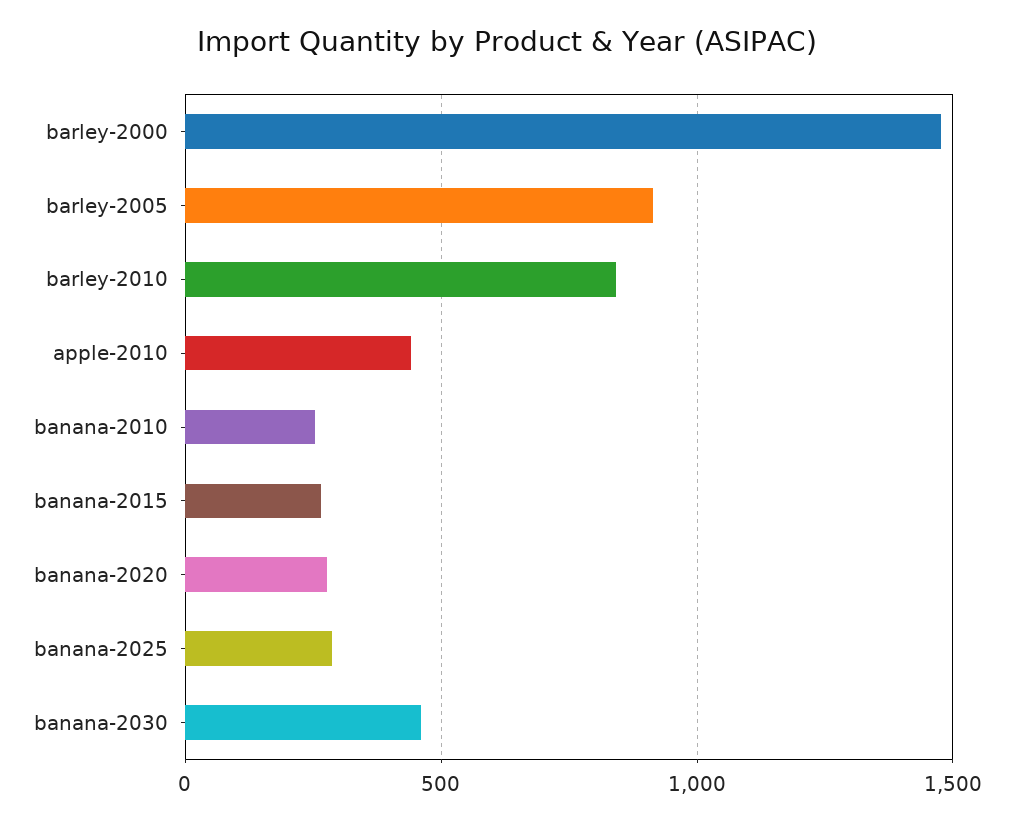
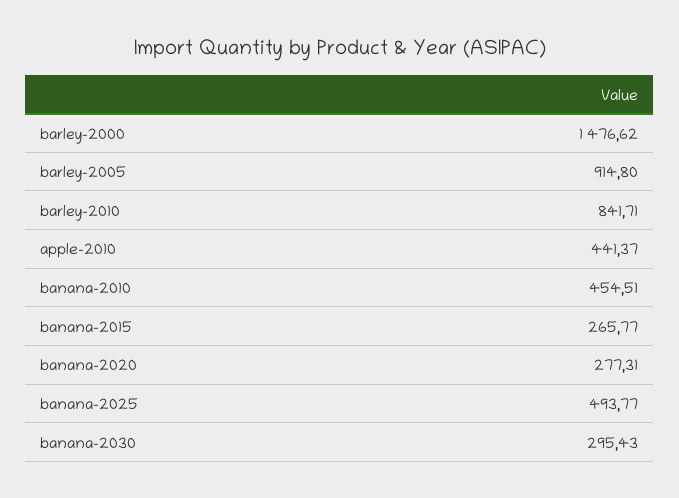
banana-2010: 250 -> 454.51
banana-2025: 300 -> 493.77
banana-2030: 450 -> 295.43

